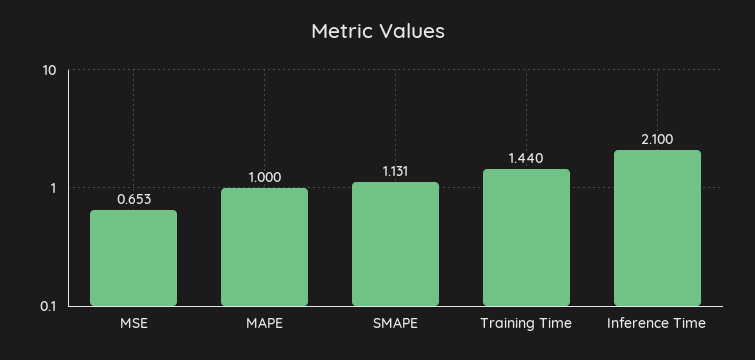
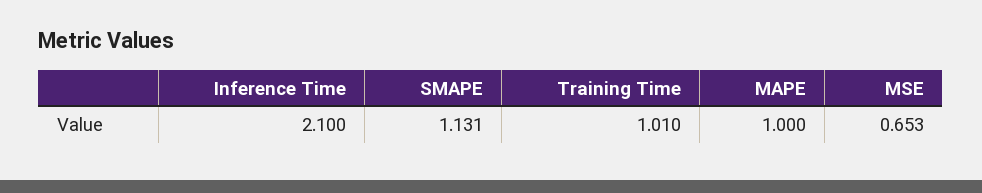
Training Time: 1.44 -> 1.01

